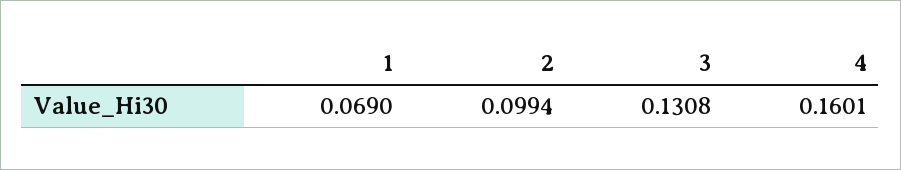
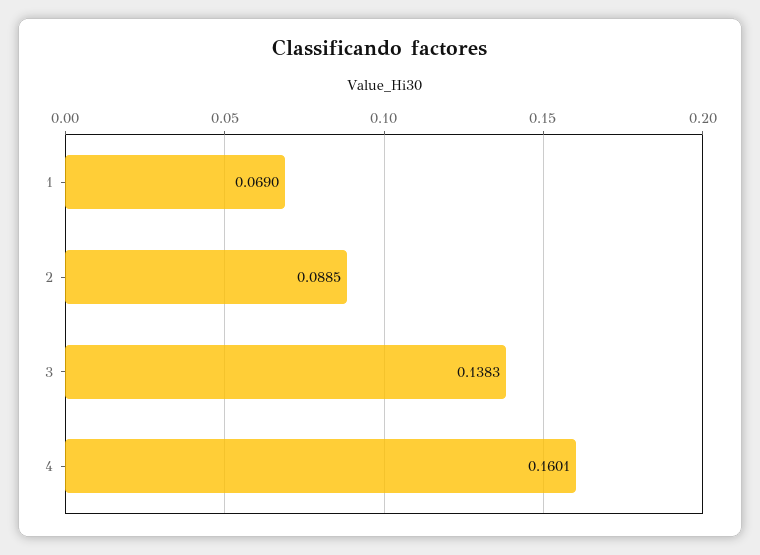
2: 0.0994 -> 0.0885
3: 0.1308 -> 0.1383

